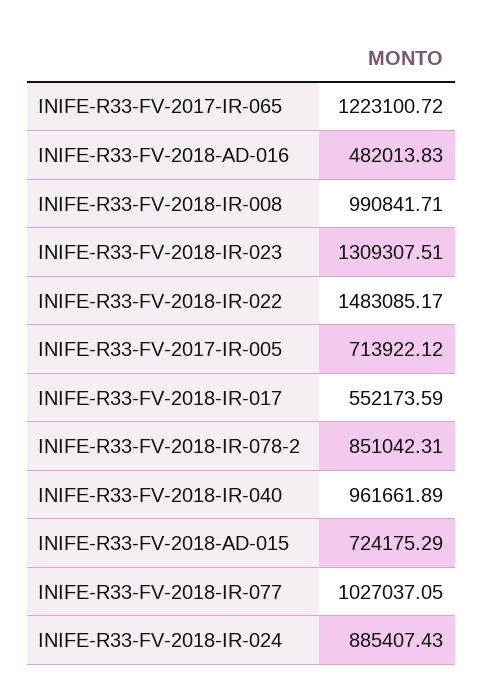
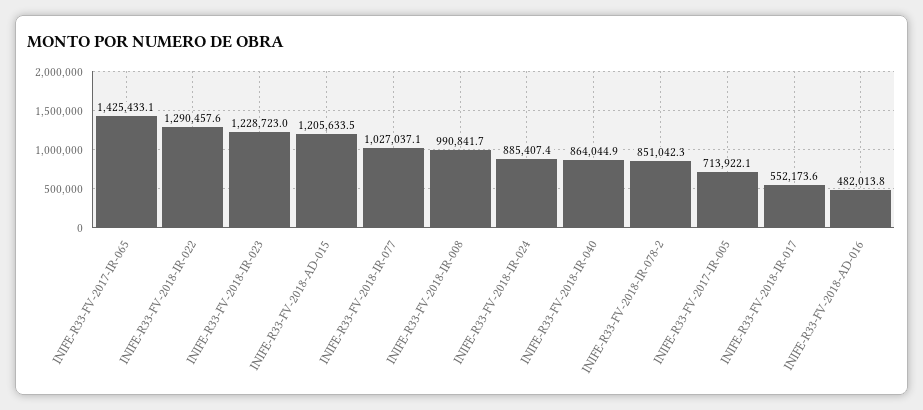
INIFE-R33-FV-2017-IR-065: 1223100.72 -> 1425433.1
INIFE-R33-FV-2018-IR-023: 1309307.51 -> 1228723
INIFE-R33-FV-2018-IR-022: 1483085.17 -> 1290457.6
INIFE-R33-FV-2018-IR-040: 961661.89 -> 864044.9
INIFE-R33-FV-2018-AD-015: 724175.29 -> 1205633.5

